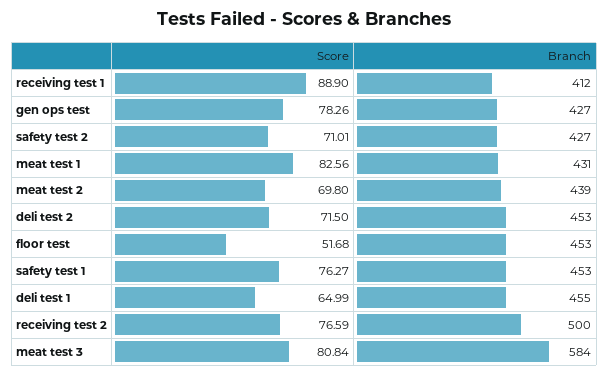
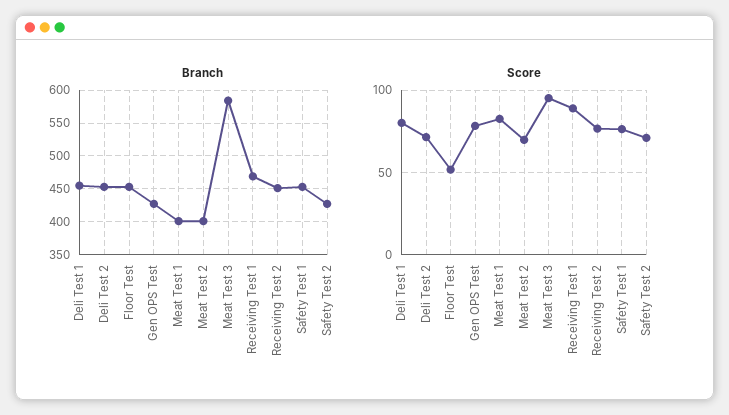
Branch, receiving test 1: 412 -> 470
Branch, meat test 1: 431 -> 400
Branch, meat test 2: 439 -> 400
Score, deli test 1: 64.99 -> 80
Branch, receiving test 2: 500 -> 450
Score, meat test 3: 80.84 -> 95

